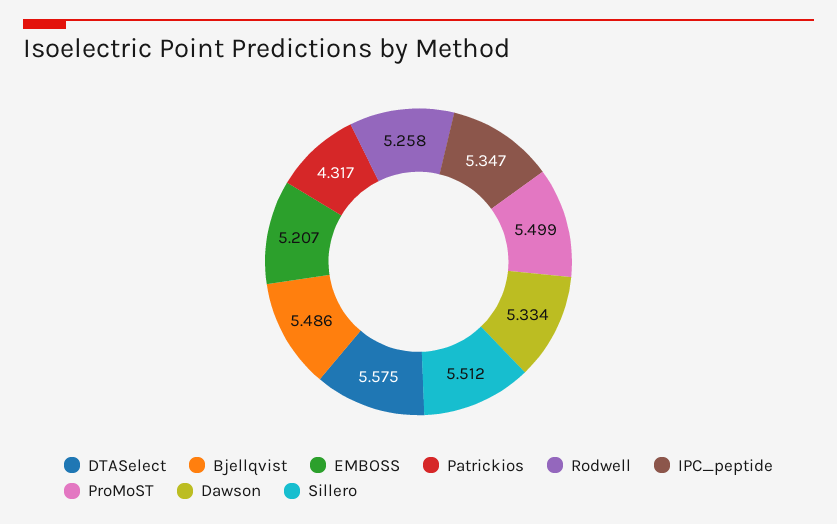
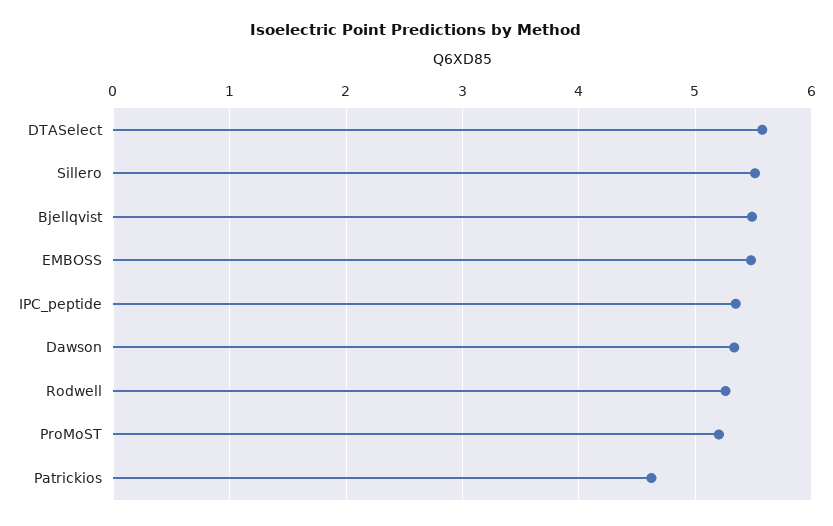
EMBOSS: 5.207 -> 5.5
Patrickios: 4.317 -> 4.6
ProMoST: 5.499 -> 5.2

